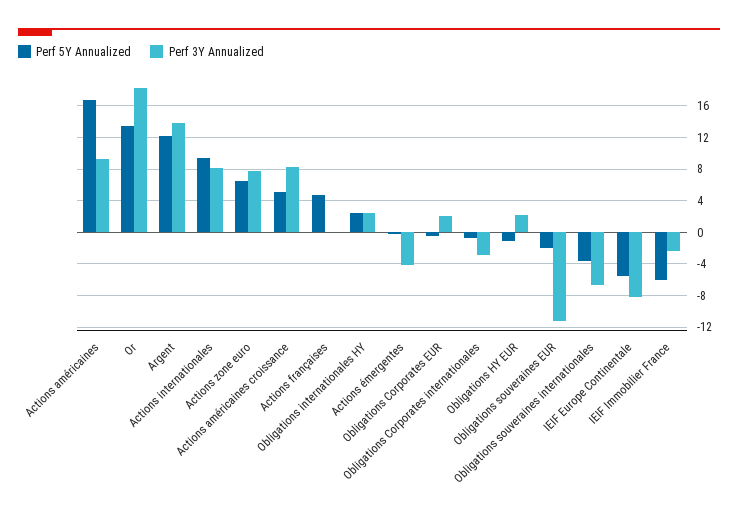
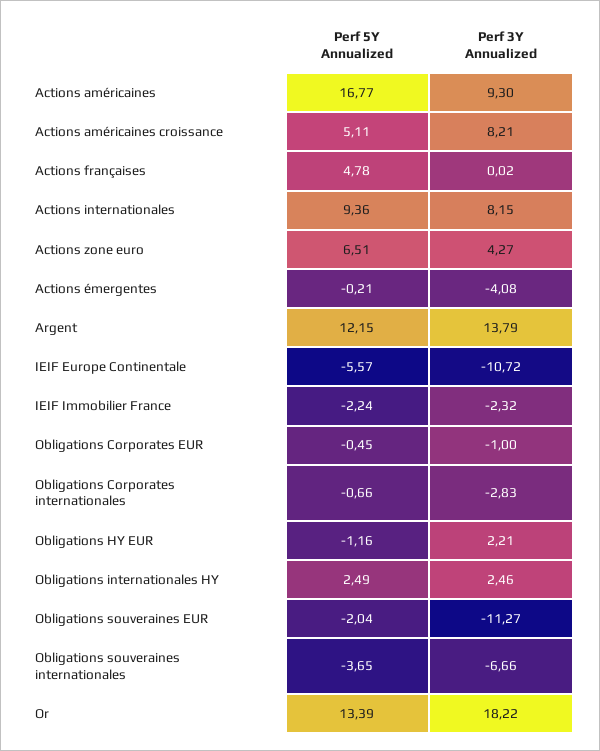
Perf 3Y Annualized, Actions zone euro: 8 -> 4.27
Perf 3Y Annualized, Obligations Corporates EUR: 2 -> -1
Perf 3Y Annualized, IEIF Europe Continentale: -8 -> -10.72
Perf 5Y Annualized, IEIF Immobilier France: -6 -> -2.24

